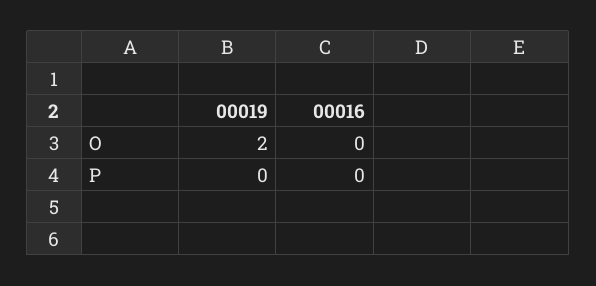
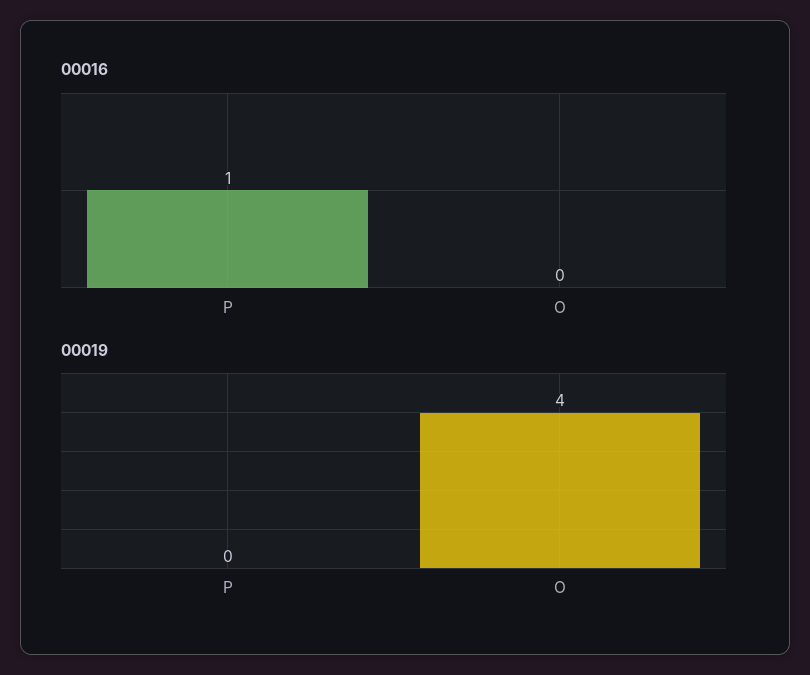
00019, O: 2 -> 4
00016, P: 0 -> 1

